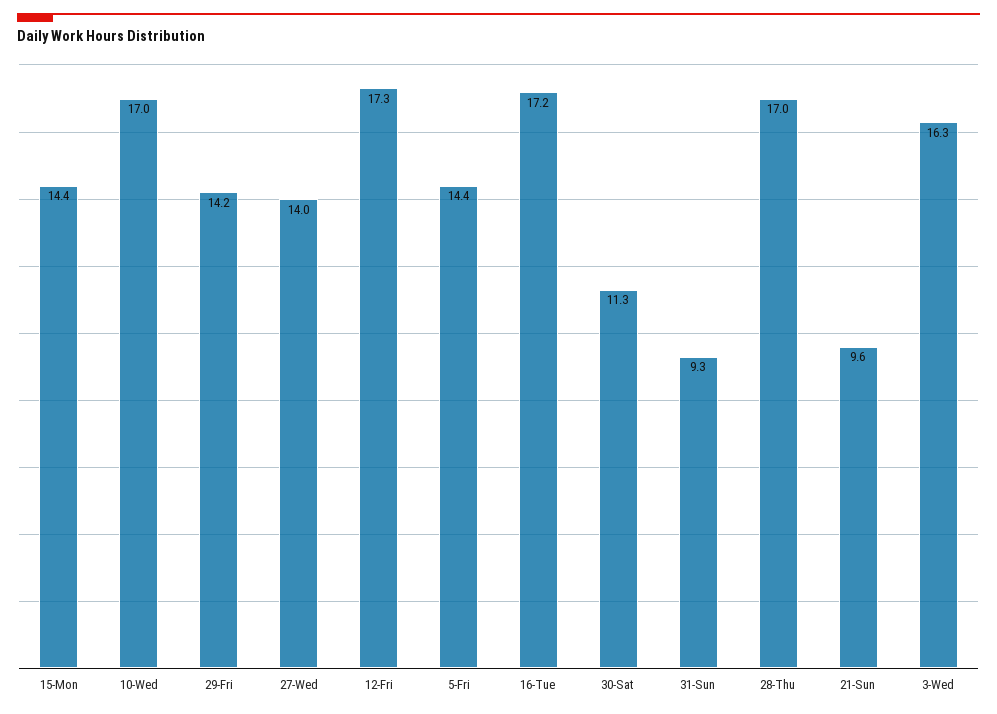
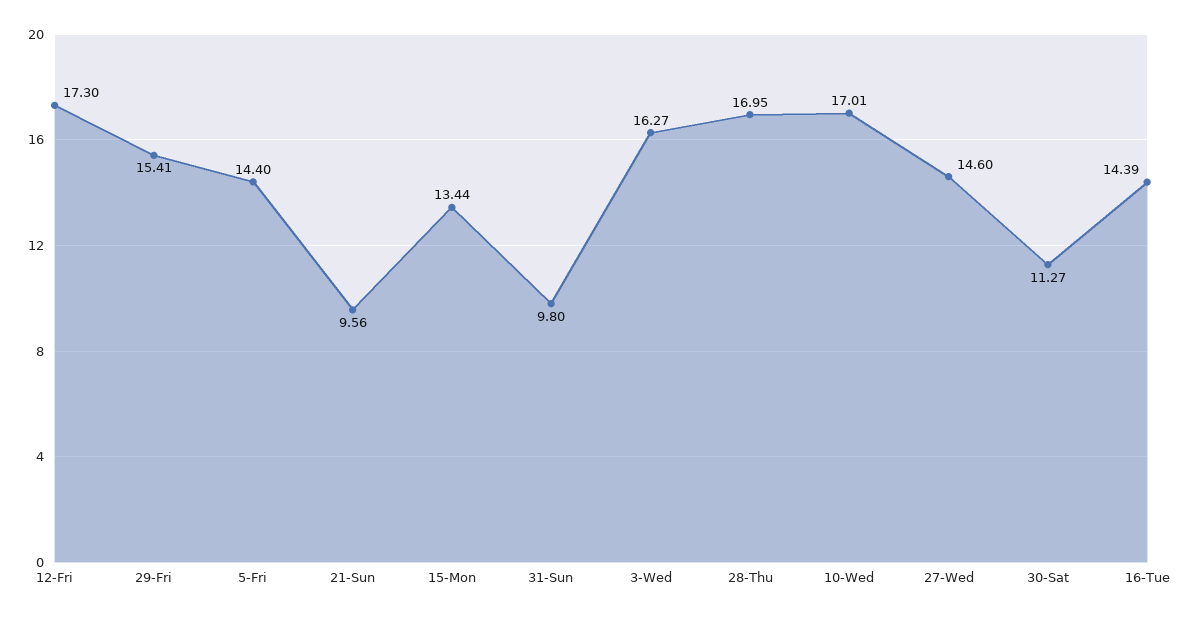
15-Mon: 14.4 -> 13.44
29-Fri: 14.2 -> 15.41
27-Wed: 14 -> 14.6
16-Tue: 17.2 -> 14.39
31-Sun: 9.3 -> 9.8

